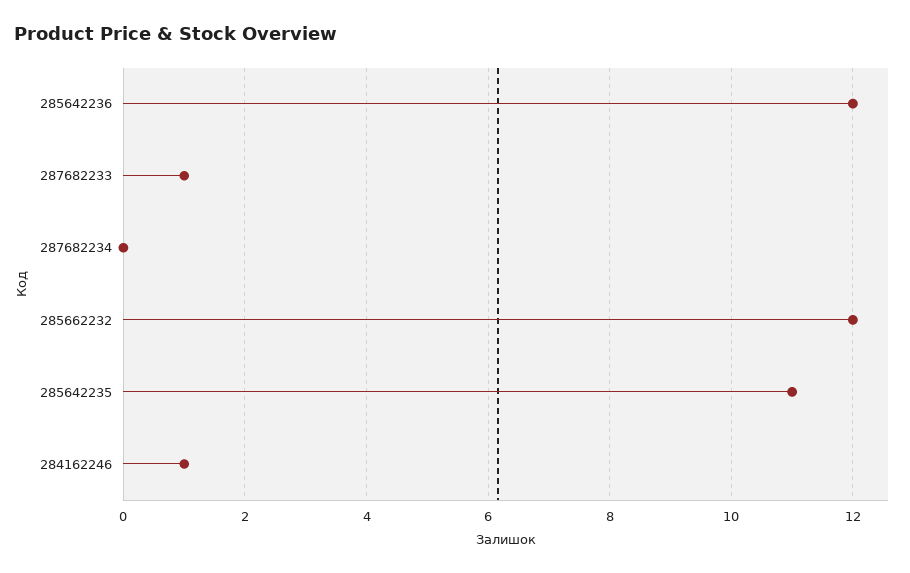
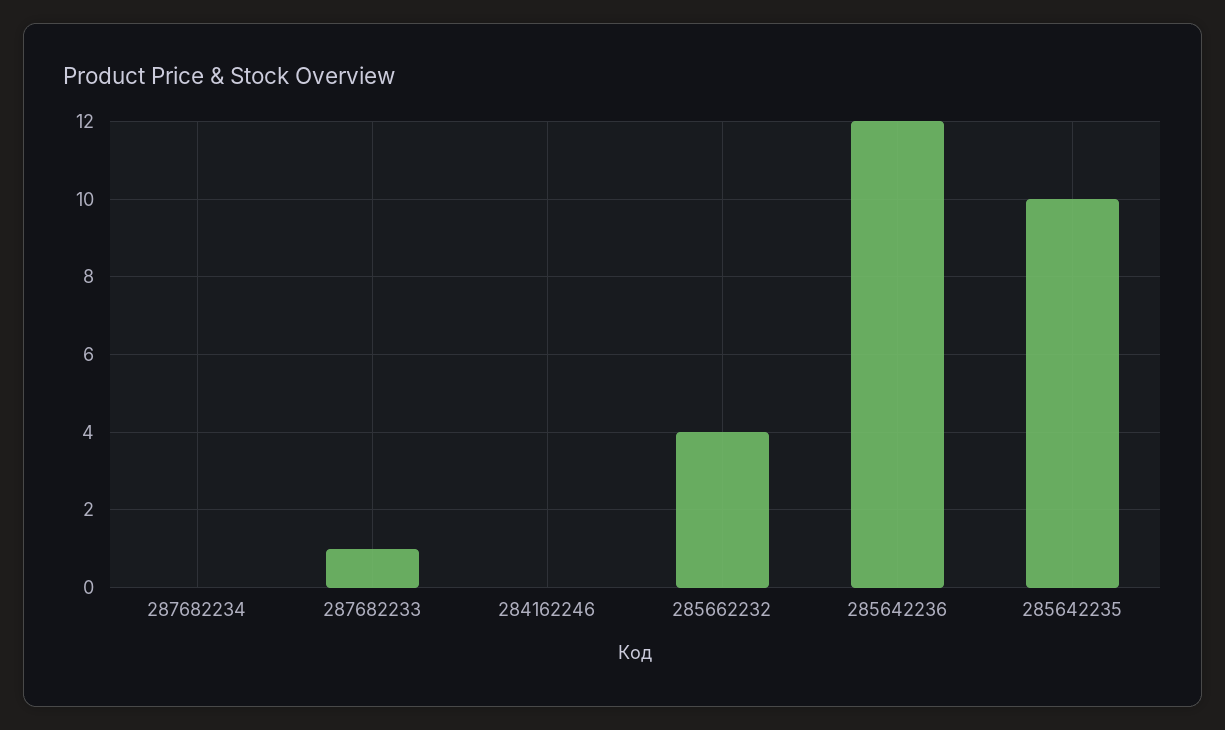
285662232: 12 -> 4
285642235: 11 -> 10
284162246: 1 -> 0

